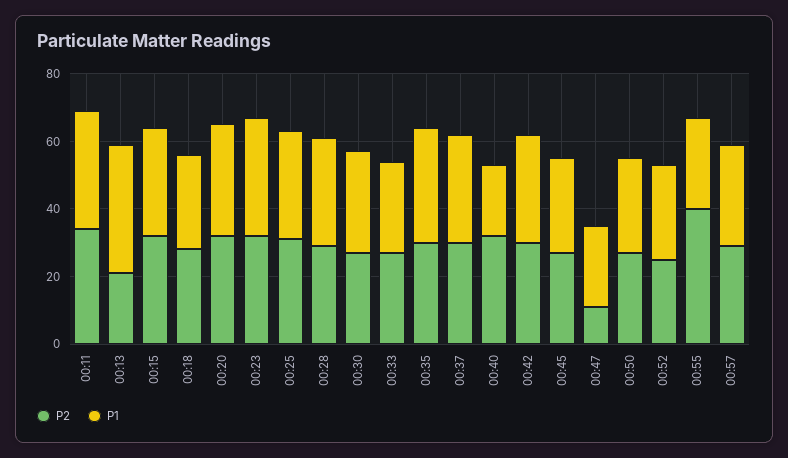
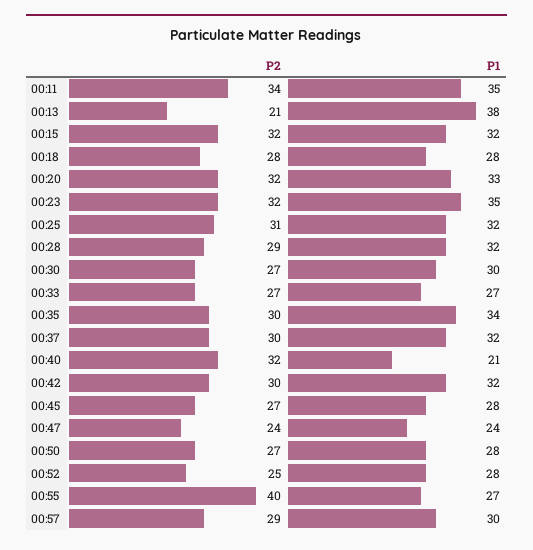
P2, 00:47: 10 -> 24

